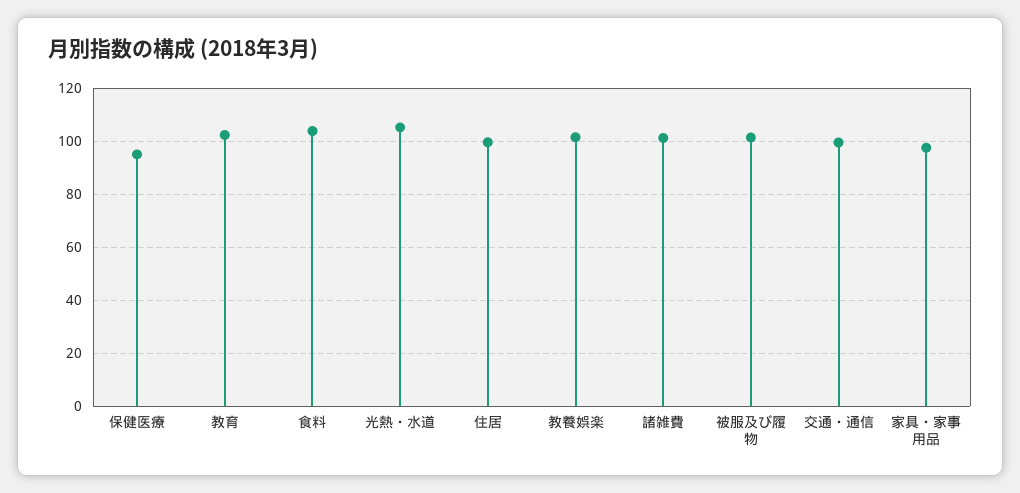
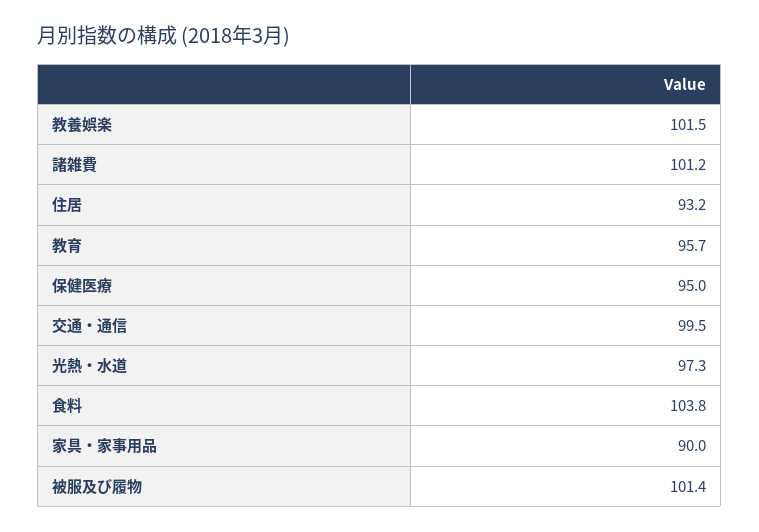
教育: 102.5 -> 95.7
光熱・水道: 105 -> 97.3
住居: 100 -> 93.2
家具・家事用品: 97.5 -> 90

